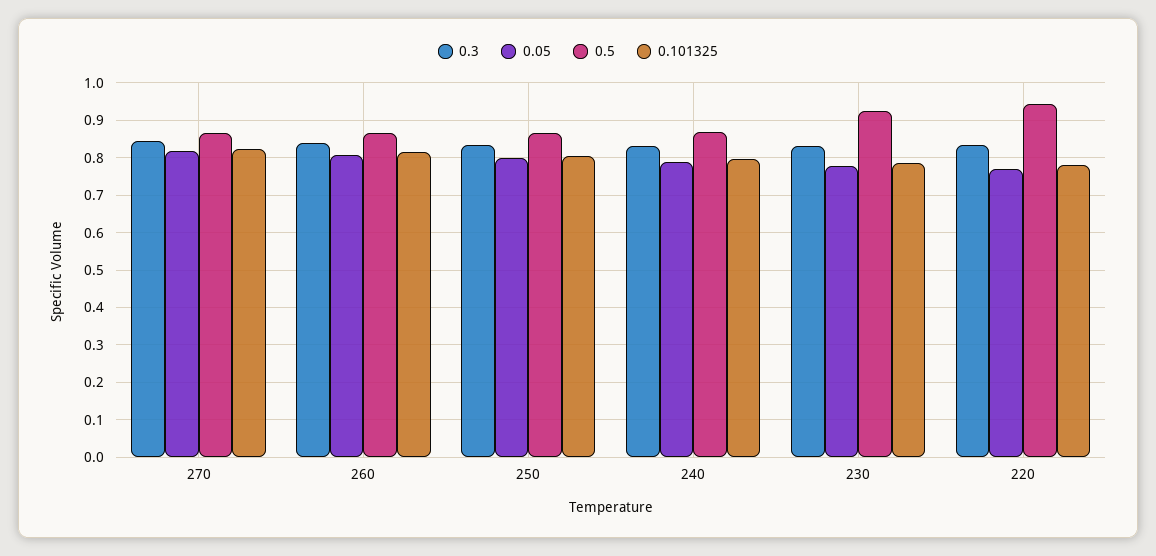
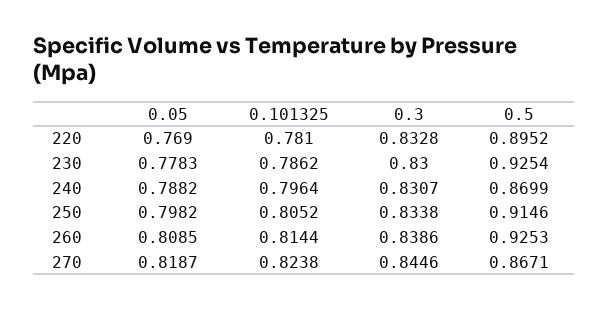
0.5, 260: 0.86 -> 0.9253
0.5, 250: 0.86 -> 0.9146
0.5, 220: 0.94 -> 0.8952

